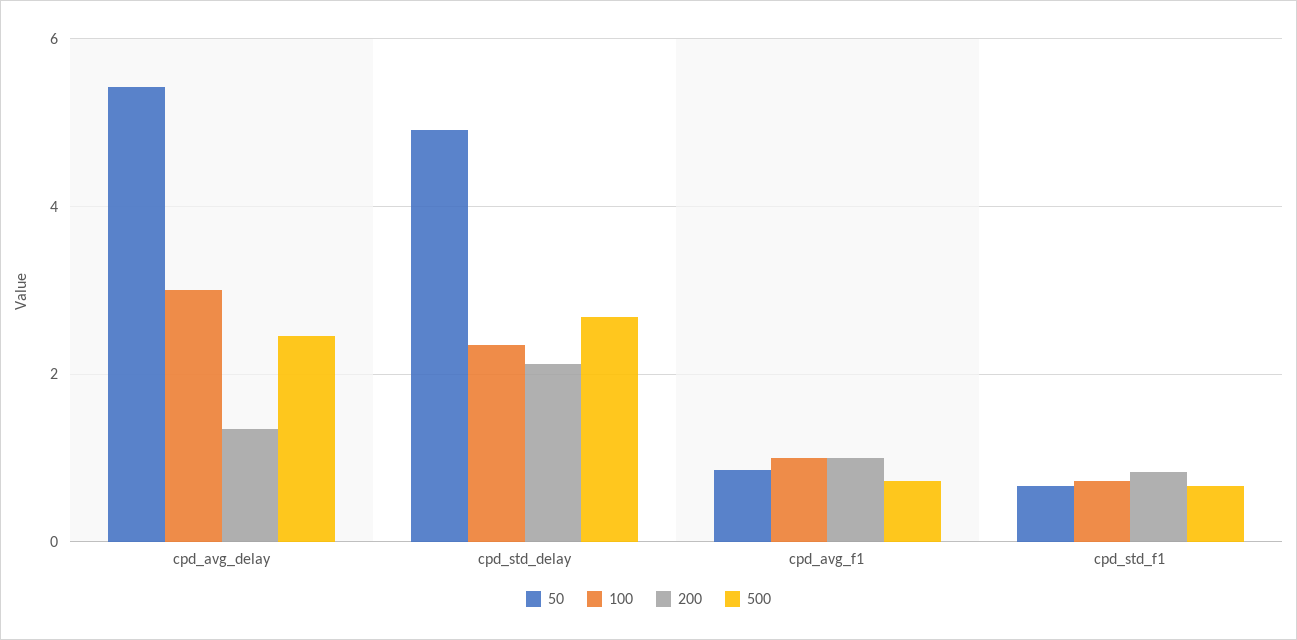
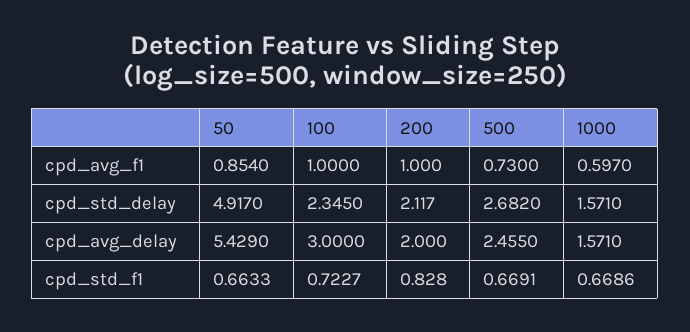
200, cpd_avg_delay: 1.4 -> 2
1000, cpd_avg_f1: none -> 0.597
1000, cpd_std_delay: none -> 1.571
1000, cpd_avg_delay: none -> 1.571
1000, cpd_std_f1: none -> 0.6686

